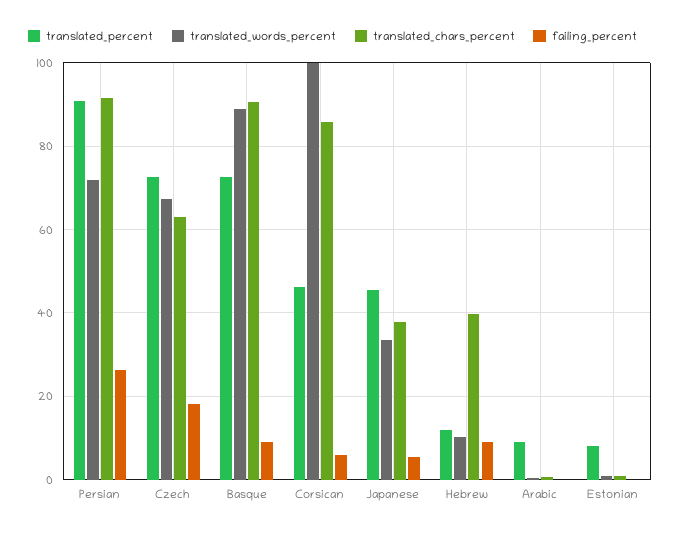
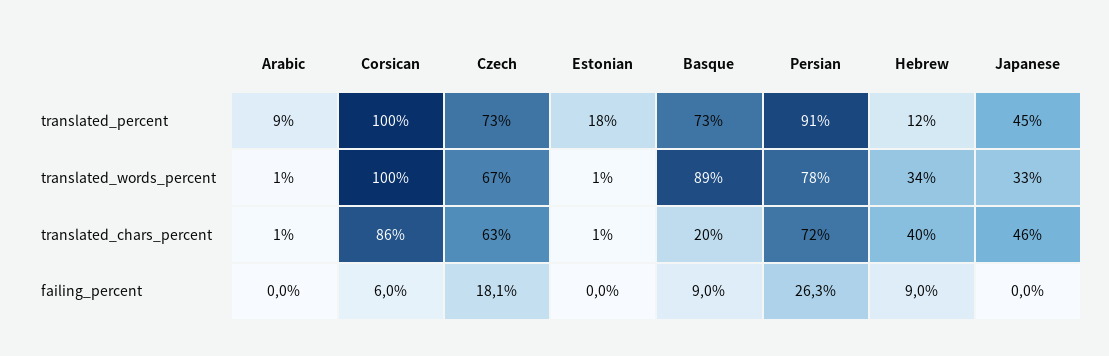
translated_words_percent, Persian: 72 -> 78
translated_chars_percent, Persian: 92 -> 72
translated_chars_percent, Basque: 90 -> 20
translated_percent, Corsican: 46 -> 100
translated_chars_percent, Japanese: 38 -> 46
failing_percent, Japanese: 6 -> 0
translated_words_percent, Hebrew: 10 -> 34
translated_percent, Estonian: 8 -> 18

